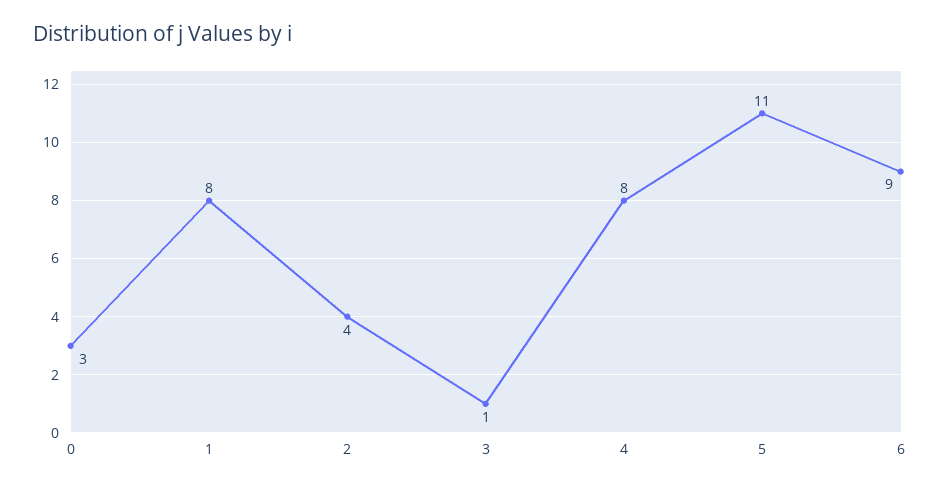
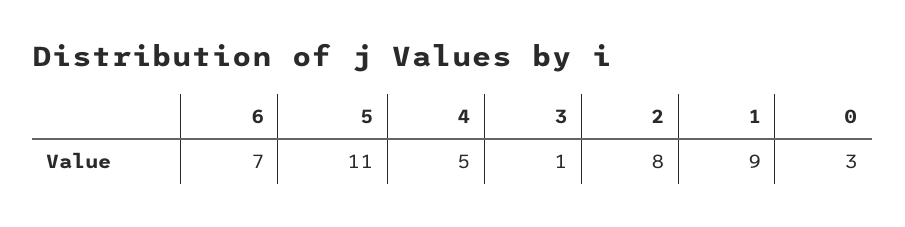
1: 8 -> 9
2: 4 -> 8
4: 8 -> 5
6: 9 -> 7

